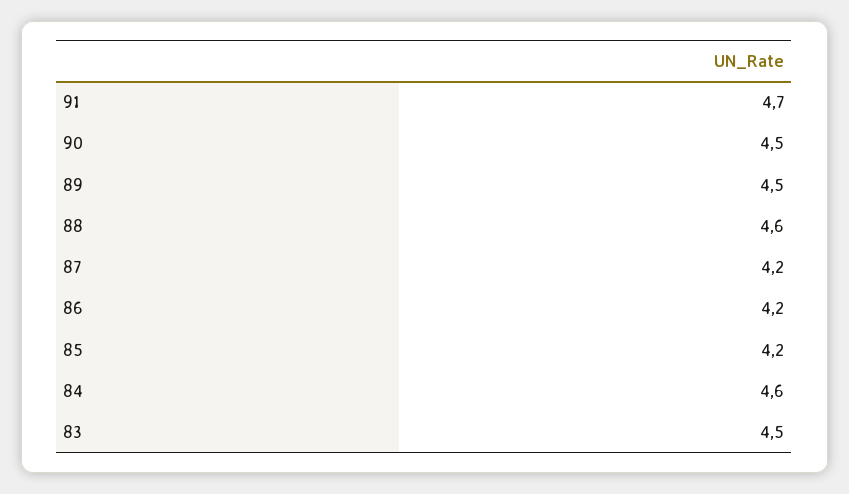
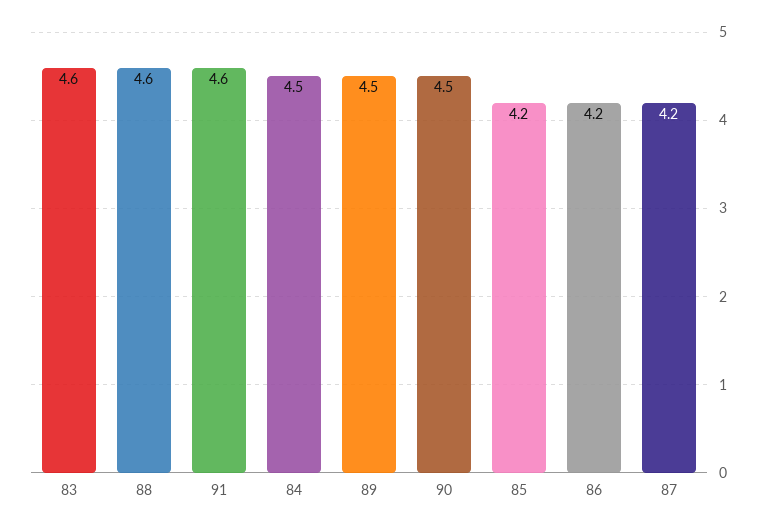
91: 4.7 -> 4.6
84: 4.6 -> 4.5
83: 4.5 -> 4.6

